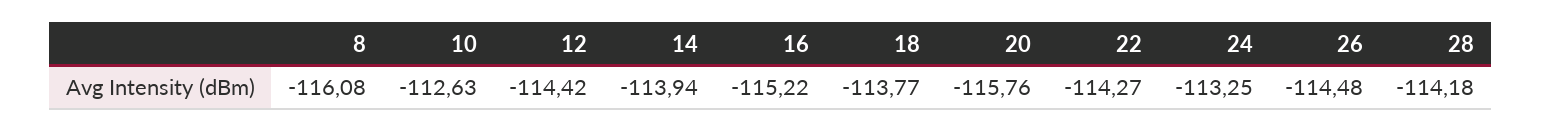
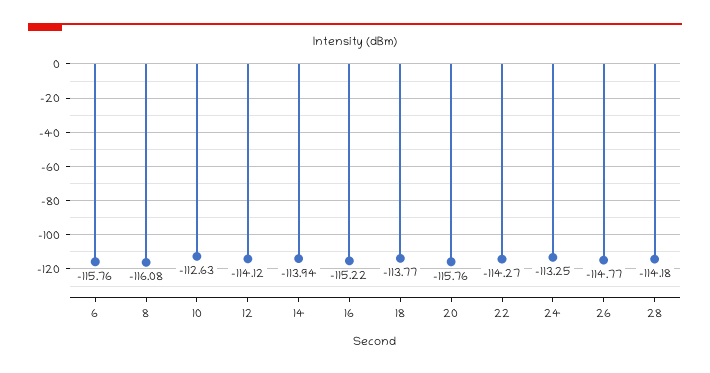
12: -114.42 -> -114.12
26: -114.48 -> -114.77
6: none -> -115.76

